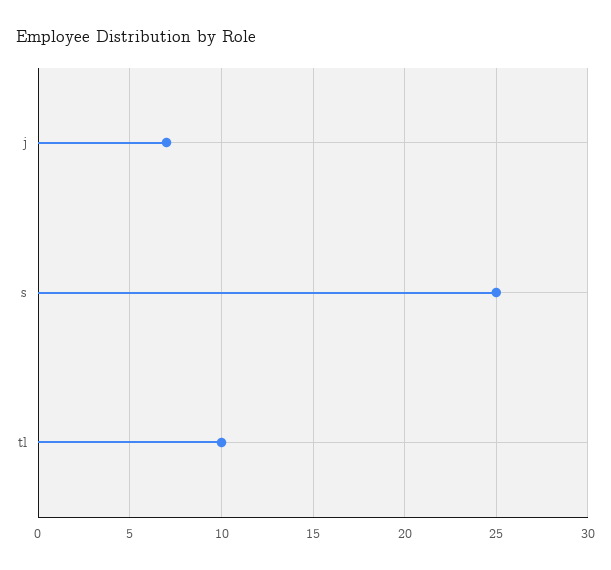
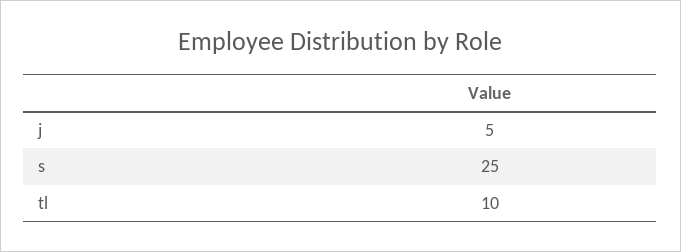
j: 7 -> 5

